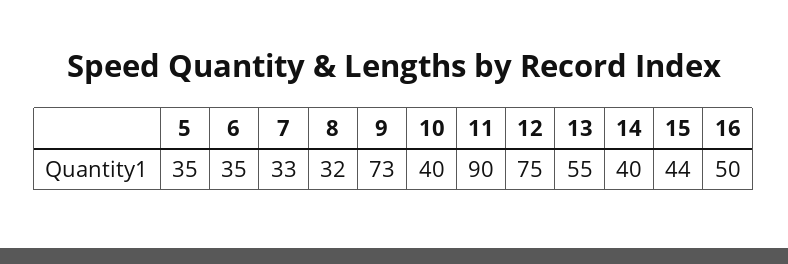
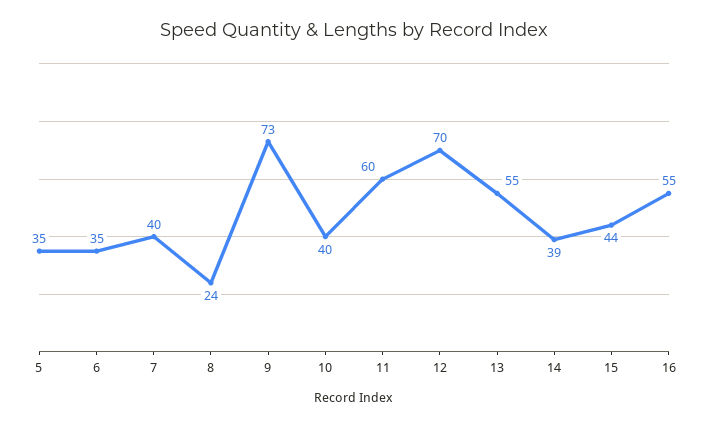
7: 33 -> 40
8: 32 -> 24
11: 90 -> 60
12: 75 -> 70
14: 40 -> 39
16: 50 -> 55

